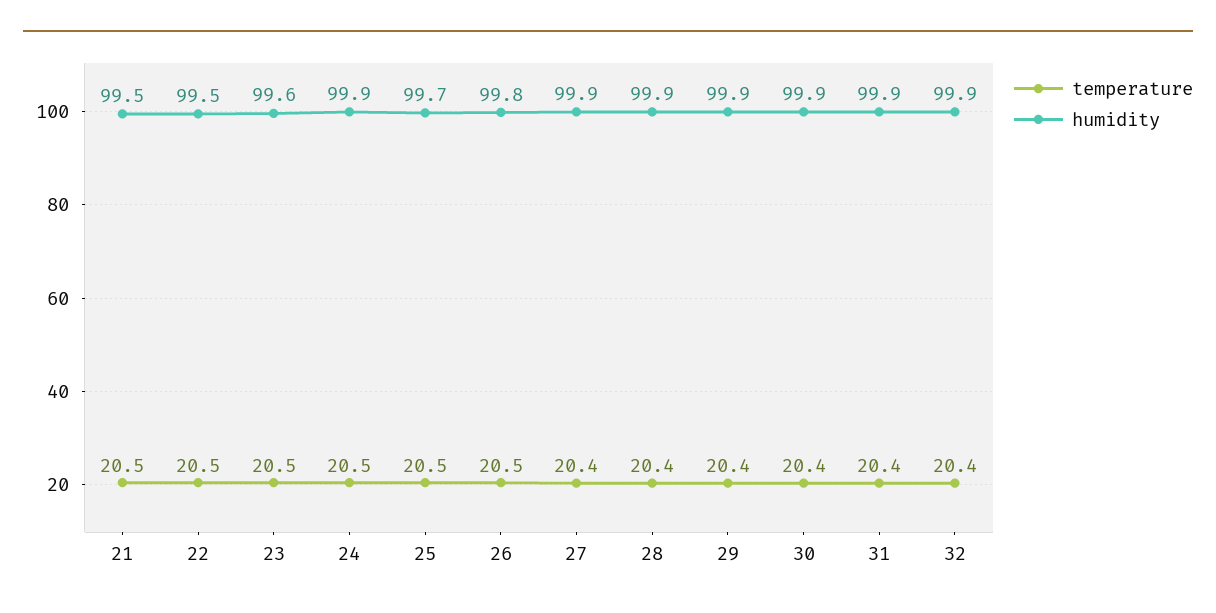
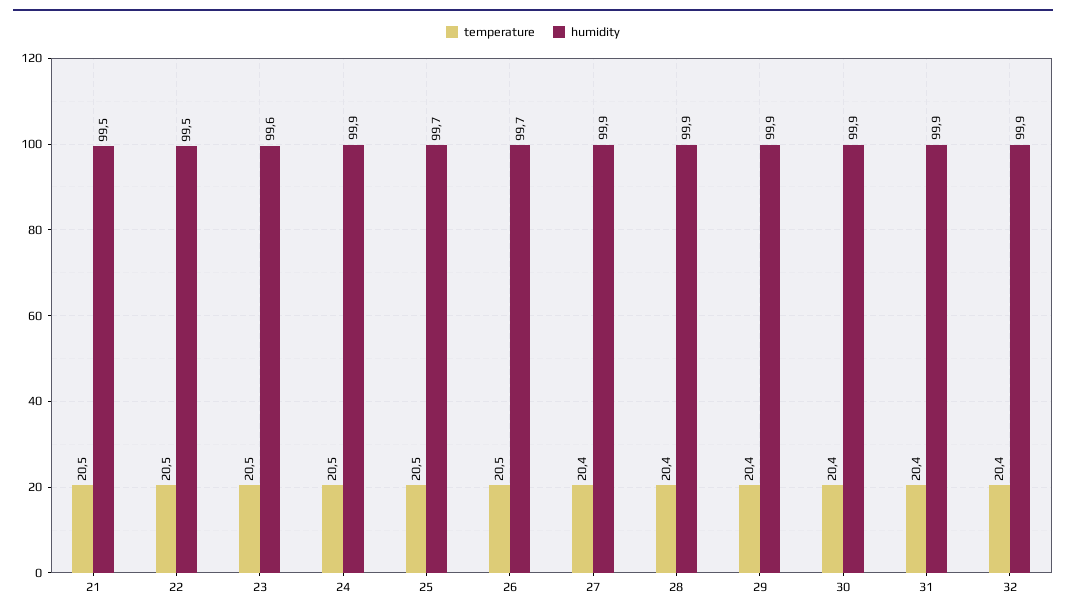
humidity, 26: 99.8 -> 99.7

